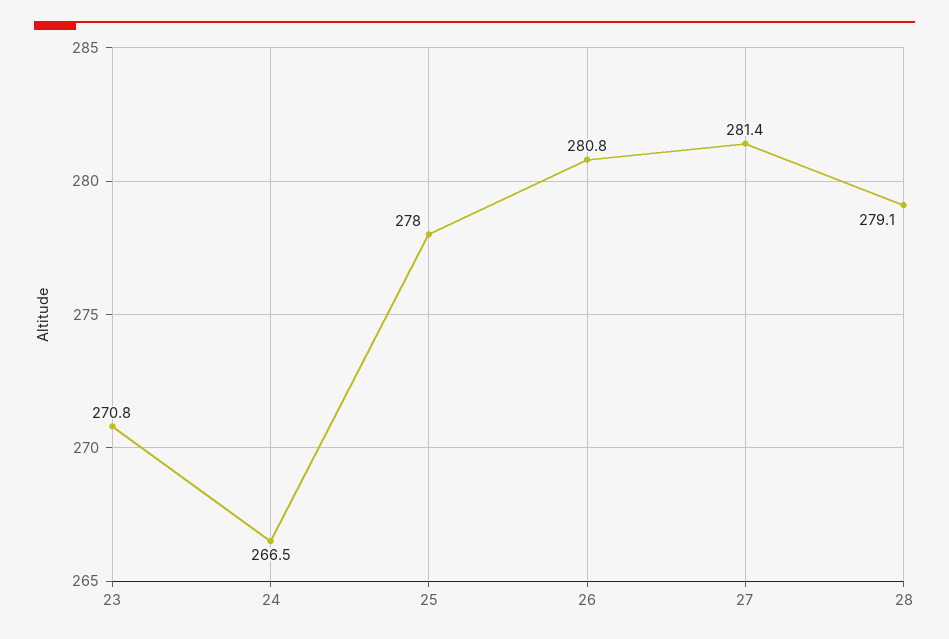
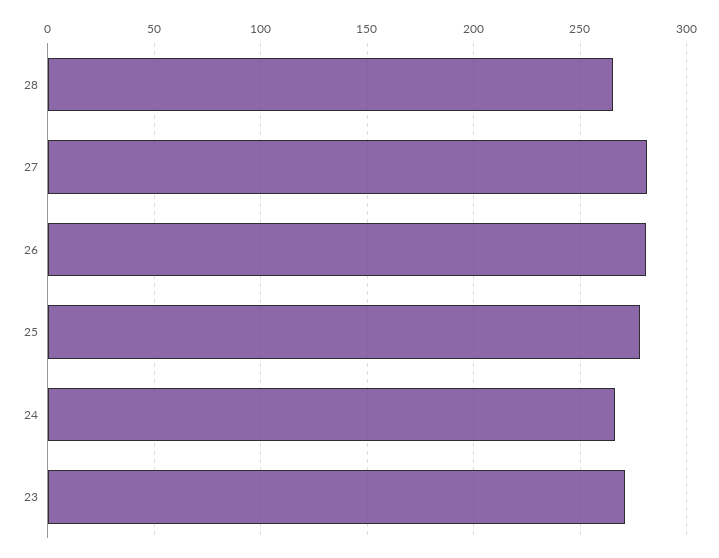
28: 279.1 -> 265

